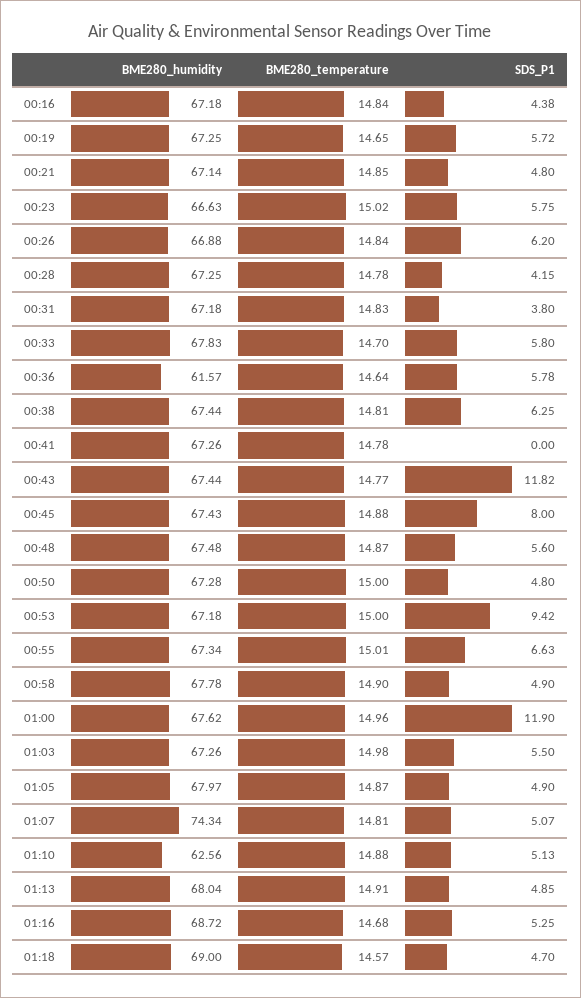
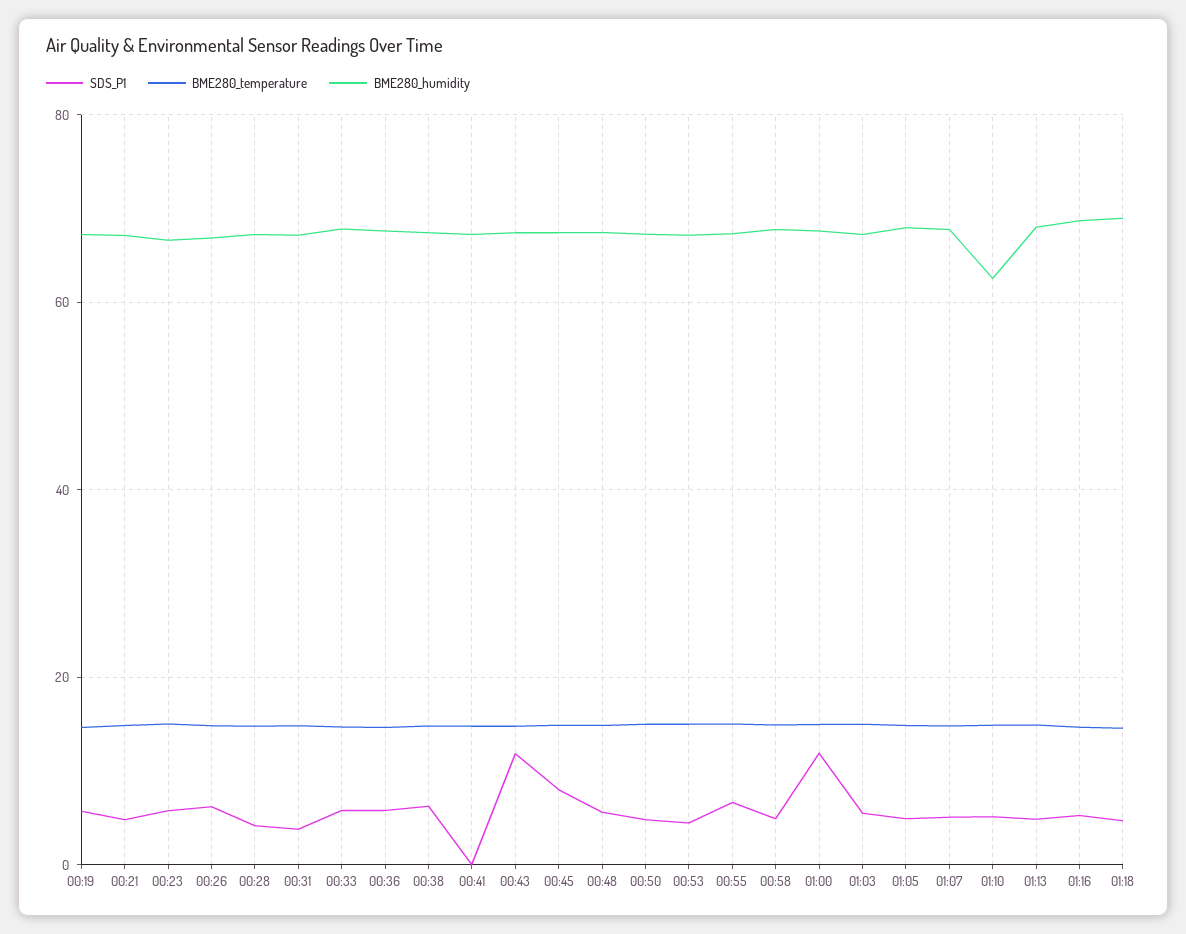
BME280_humidity, 00:16: 67.18 -> none
BME280_temperature, 00:16: 14.84 -> none
SDS_P1, 00:16: 4.38 -> none
BME280_humidity, 00:36: 61.57 -> 68
SDS_P1, 00:53: 9.42 -> 4
BME280_humidity, 01:07: 74.34 -> 68

